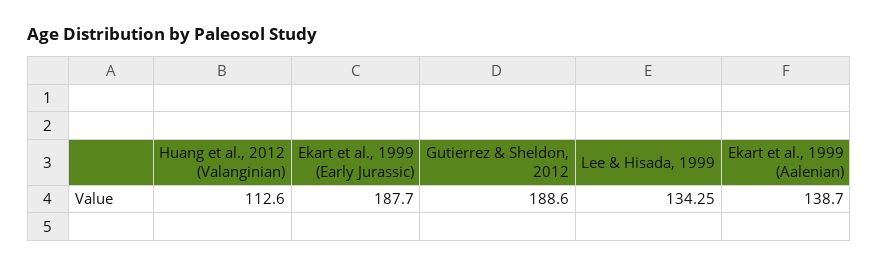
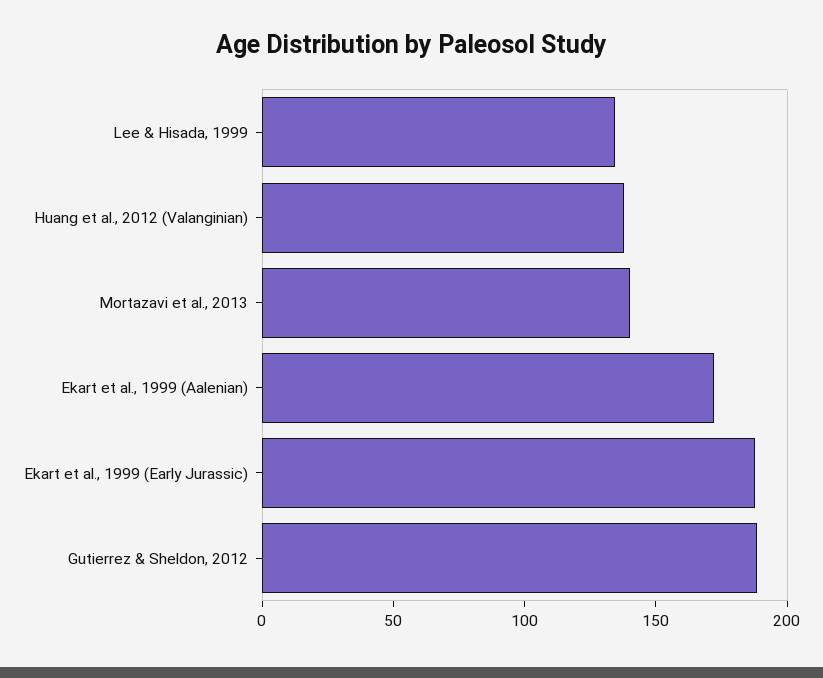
Huang et al., 2012 (Valanginian): 112.6 -> 140
Ekart et al., 1999 (Aalenian): 138.7 -> 170
Mortazavi et al., 2013: none -> 140

